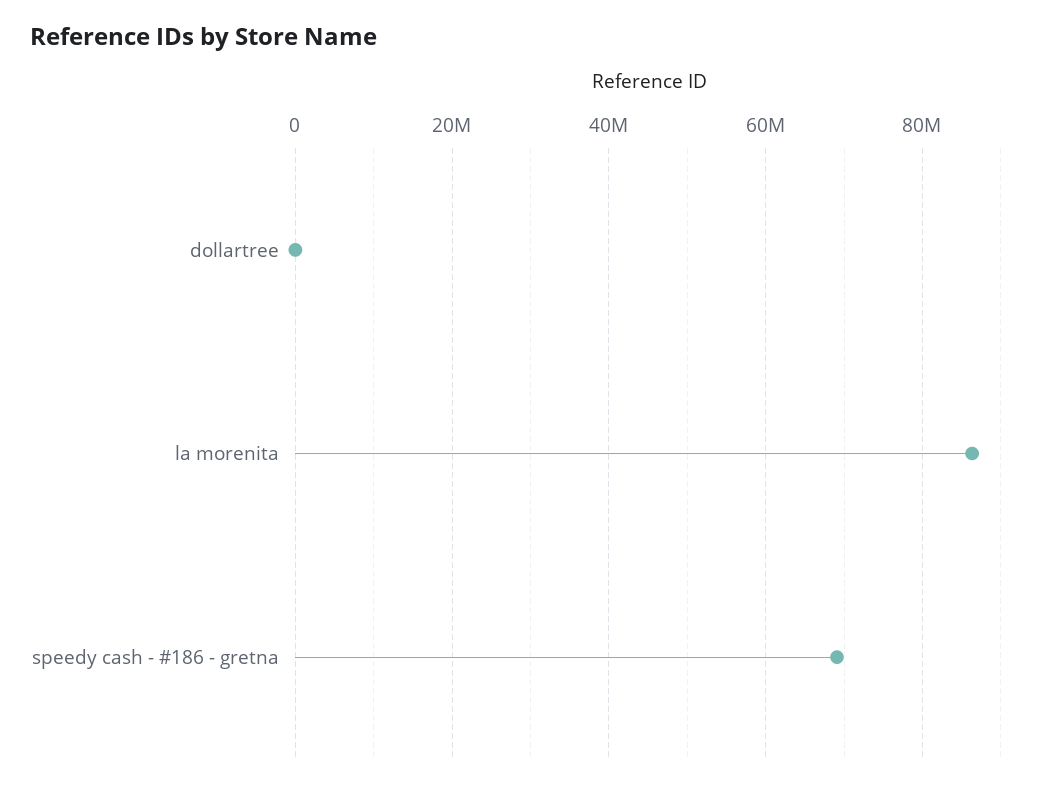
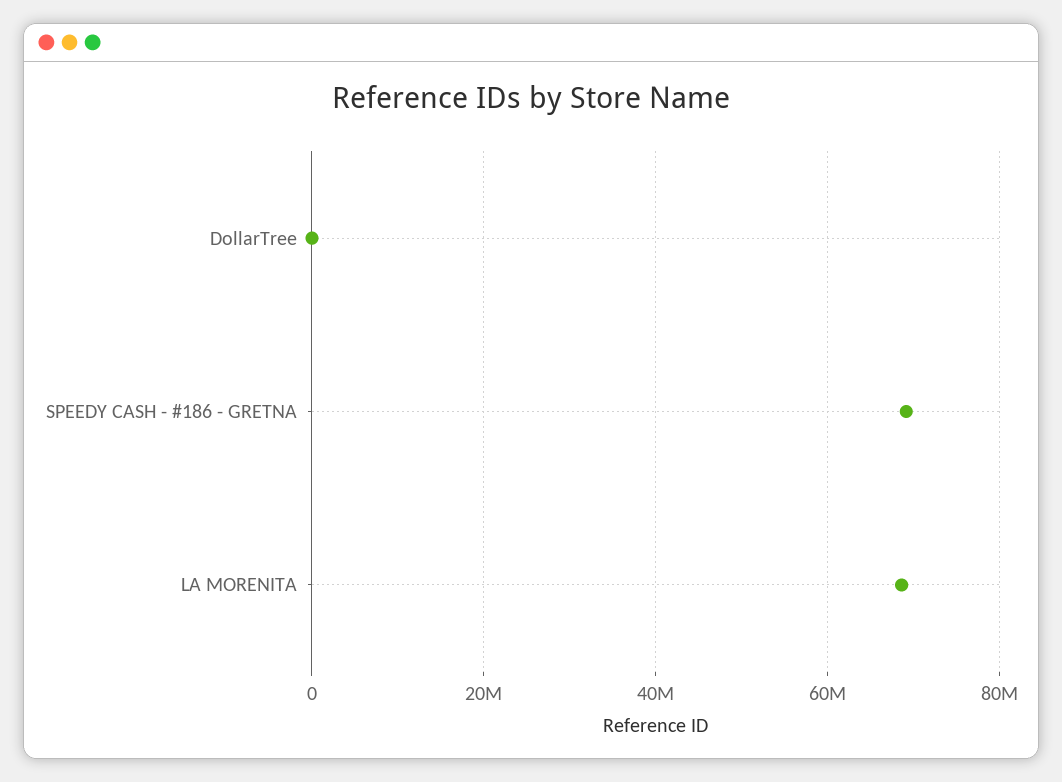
la morenita: 86000000 -> 68000000

